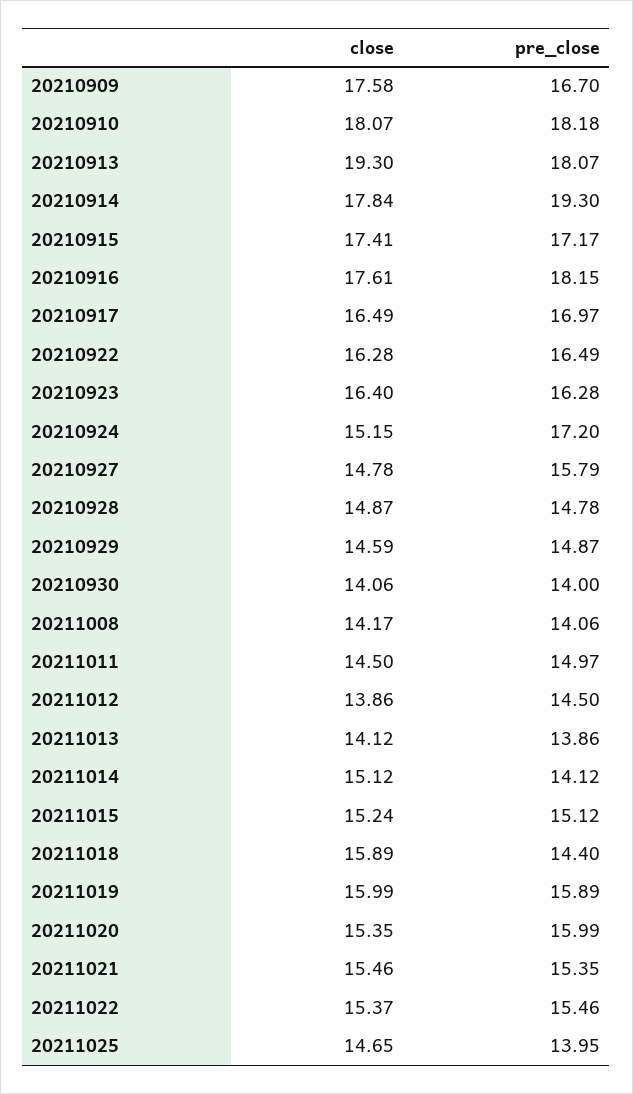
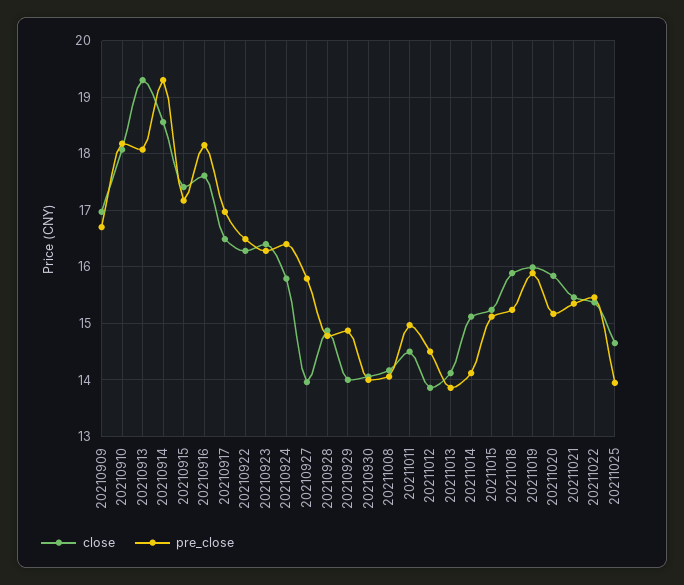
close, 20210909: 17.58 -> 17
close, 20210914: 17.84 -> 18.6
close, 20210924: 15.15 -> 15.8
pre_close, 20210924: 17.2 -> 16.4
close, 20210927: 14.78 -> 14
close, 20210929: 14.59 -> 14
pre_close, 20211018: 14.4 -> 15.2
close, 20211020: 15.35 -> 15.8
pre_close, 20211020: 15.99 -> 15.2

